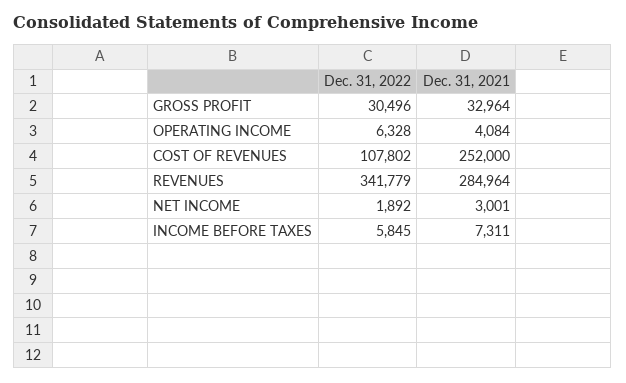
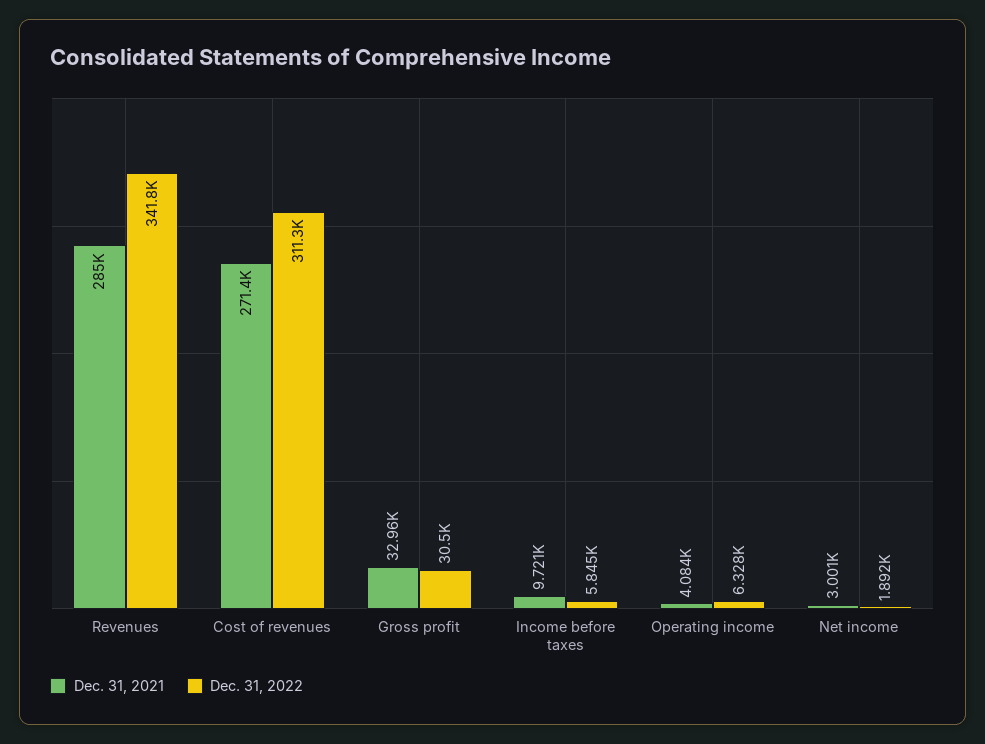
Dec. 31, 2022, COST OF REVENUES: 107802 -> 311300
Dec. 31, 2021, COST OF REVENUES: 252000 -> 271400
Dec. 31, 2021, INCOME BEFORE TAXES: 7311 -> 9721

